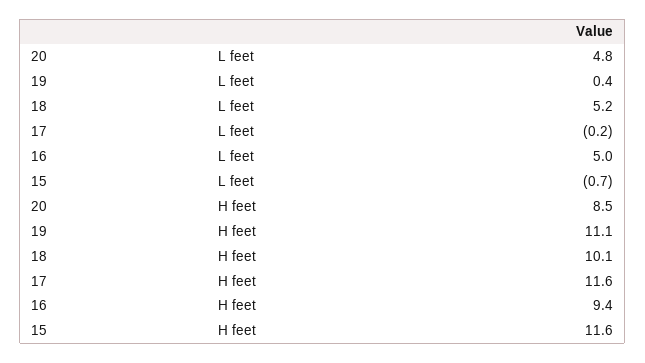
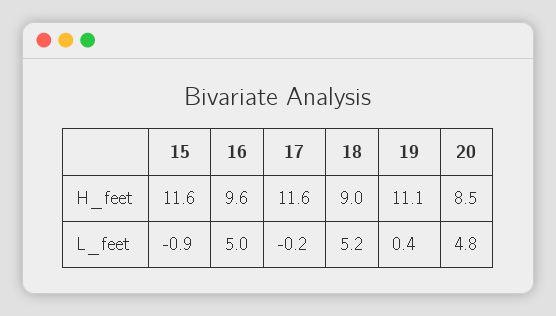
15, L feet: -0.7 -> -0.9
18, H feet: 10.1 -> 9
16, H feet: 9.4 -> 9.6

